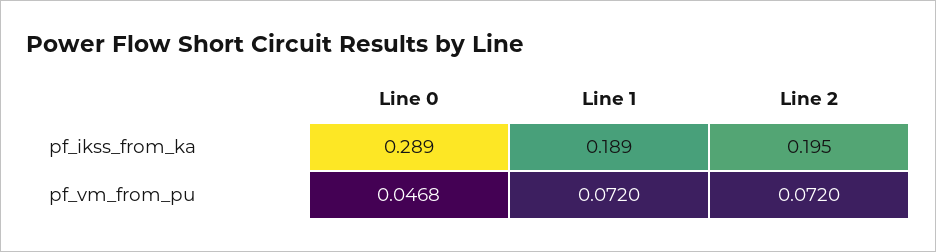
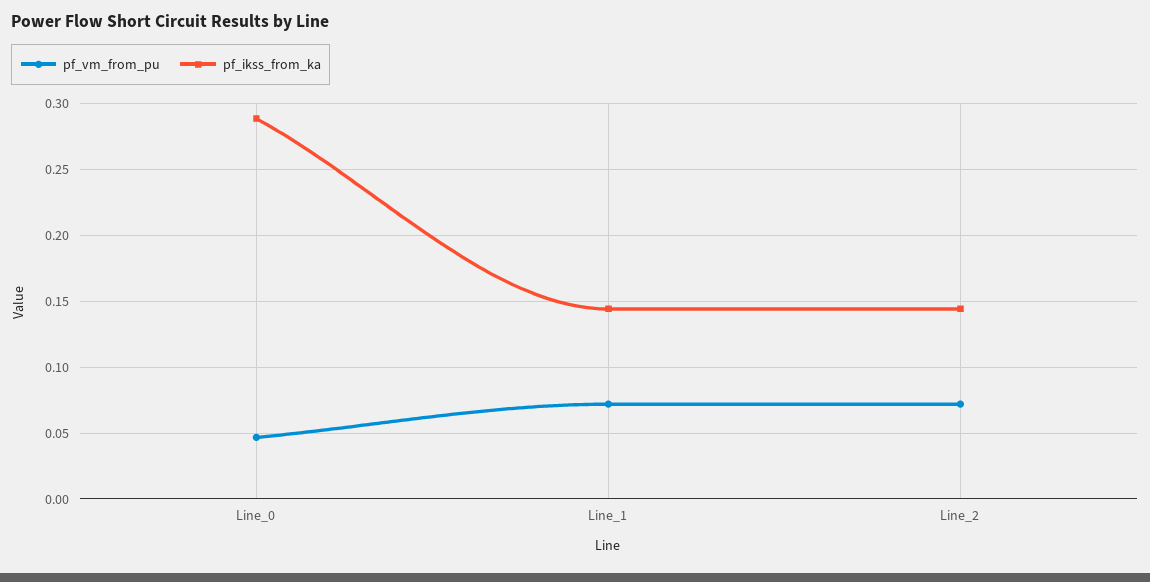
pf_ikss_from_ka, Line 1: 0.189 -> 0.145
pf_ikss_from_ka, Line 2: 0.195 -> 0.145

